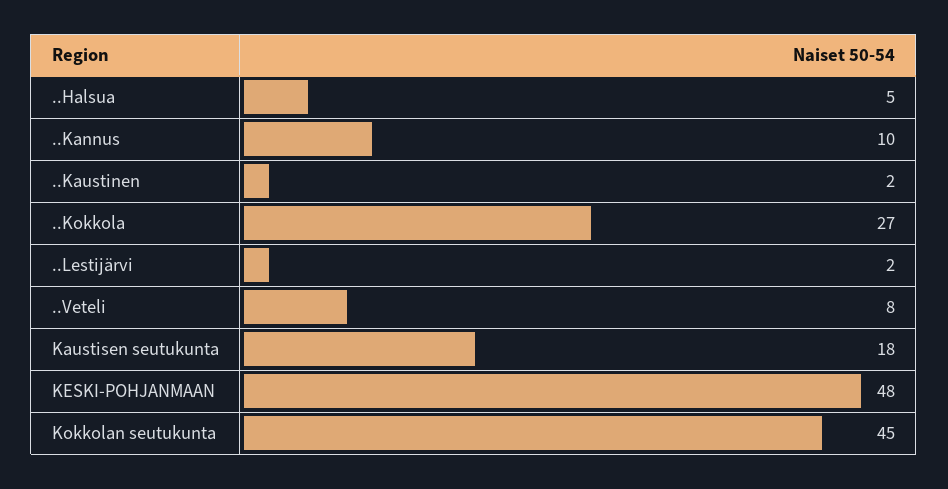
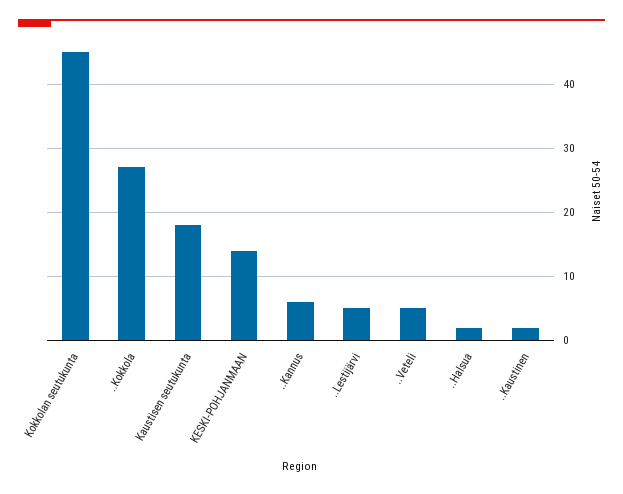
..Halsua: 5 -> 2
..Kannus: 10 -> 6
..Lestijärvi: 2 -> 5
..Veteli: 8 -> 5
KESKI-POHJANMAAN: 48 -> 14

